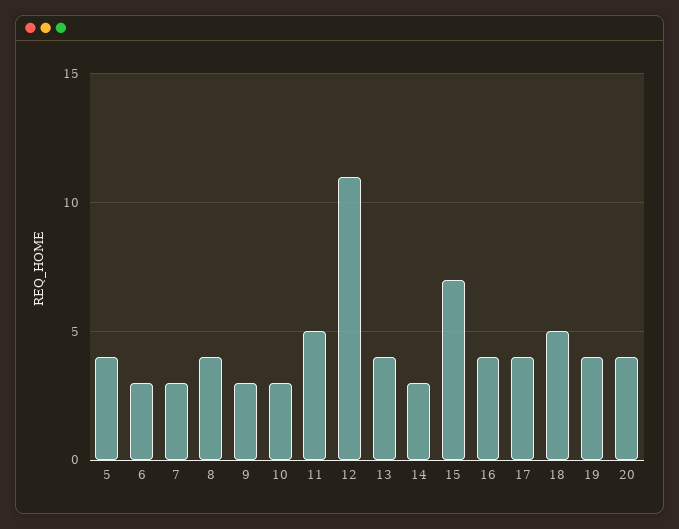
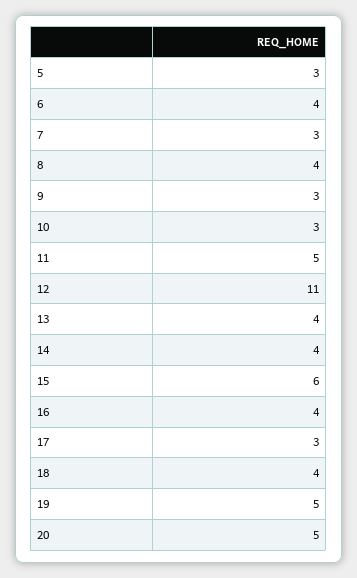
5: 4 -> 3
6: 3 -> 4
14: 3 -> 4
15: 7 -> 6
17: 4 -> 3
18: 5 -> 4
19: 4 -> 5
20: 4 -> 5

